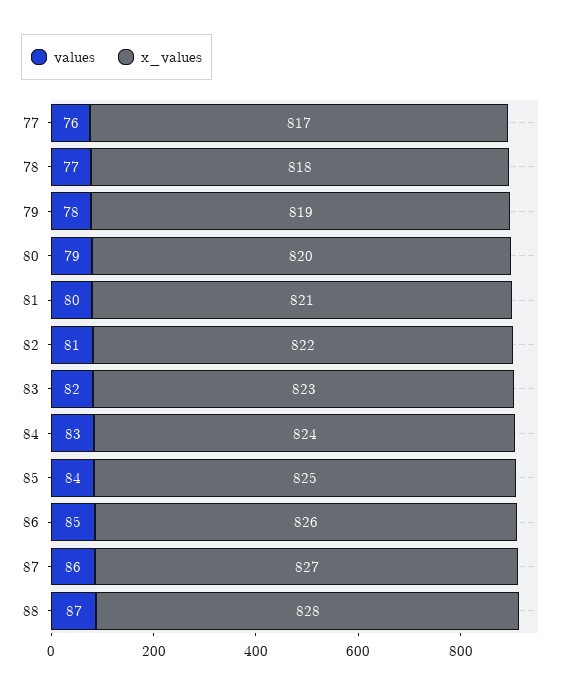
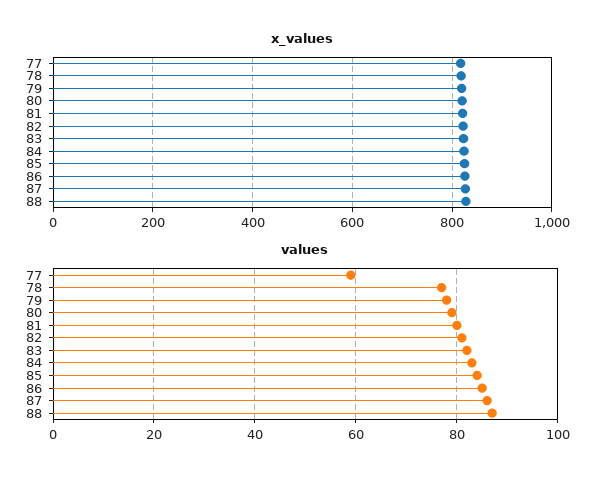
values, 77: 76 -> 60

